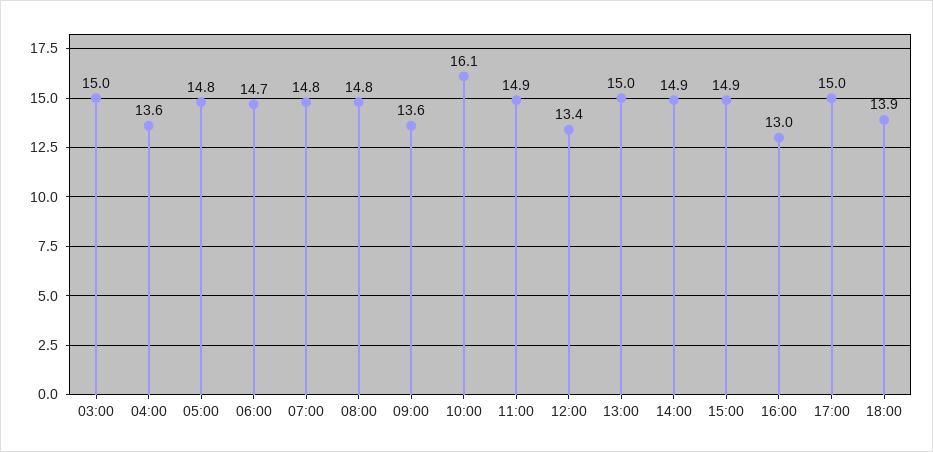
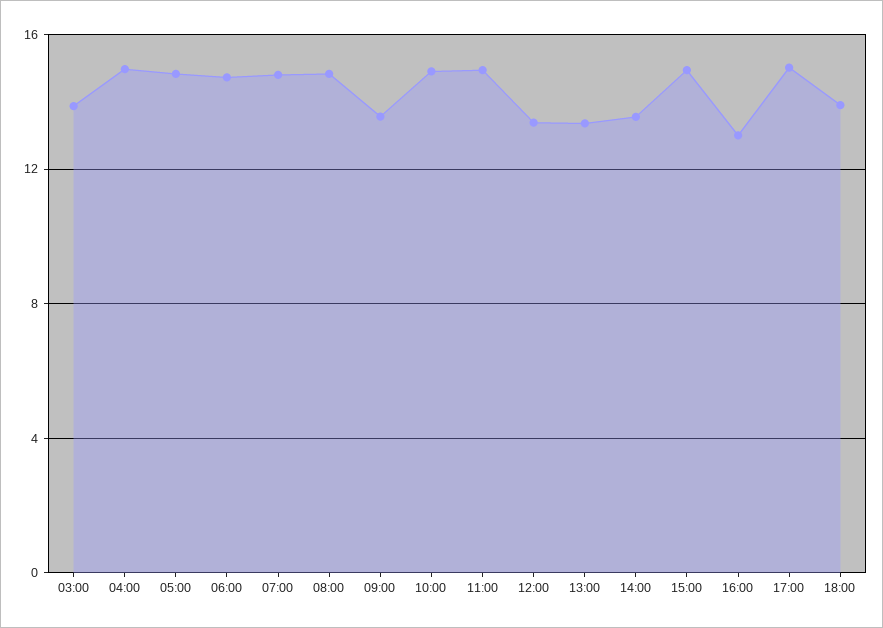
03:00: 15 -> 14
04:00: 13.6 -> 15
10:00: 16.1 -> 15
13:00: 15 -> 13.5
14:00: 14.9 -> 13.5

